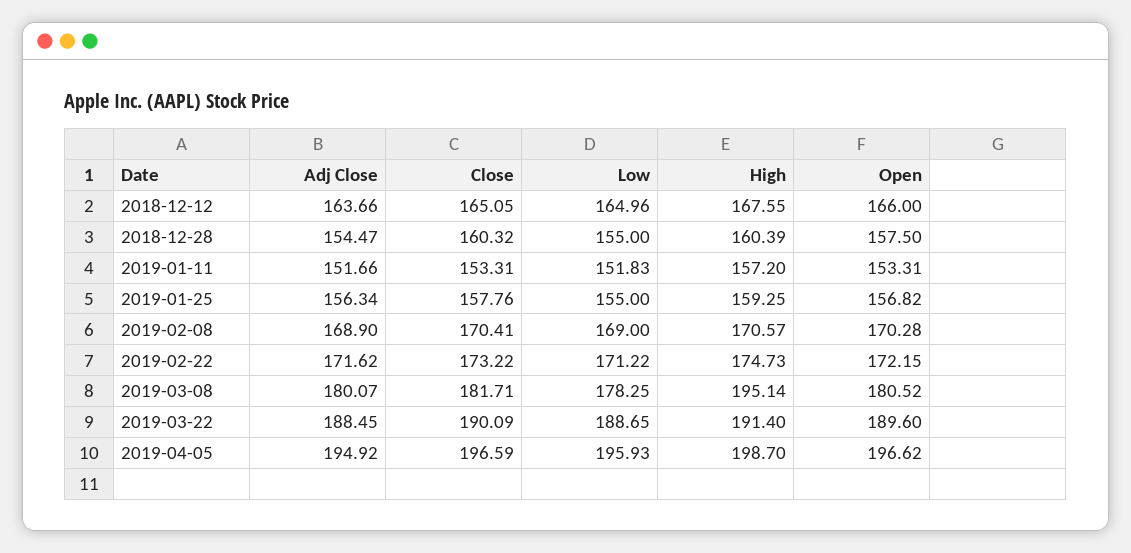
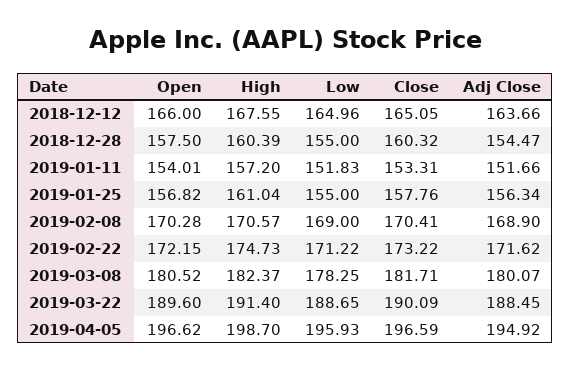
Open, 2019-01-11: 153.31 -> 154.01
High, 2019-01-25: 159.25 -> 161.04
High, 2019-03-08: 195.14 -> 182.37

